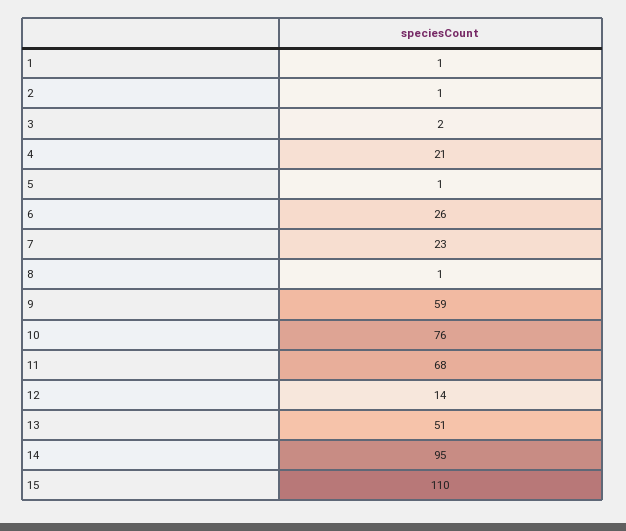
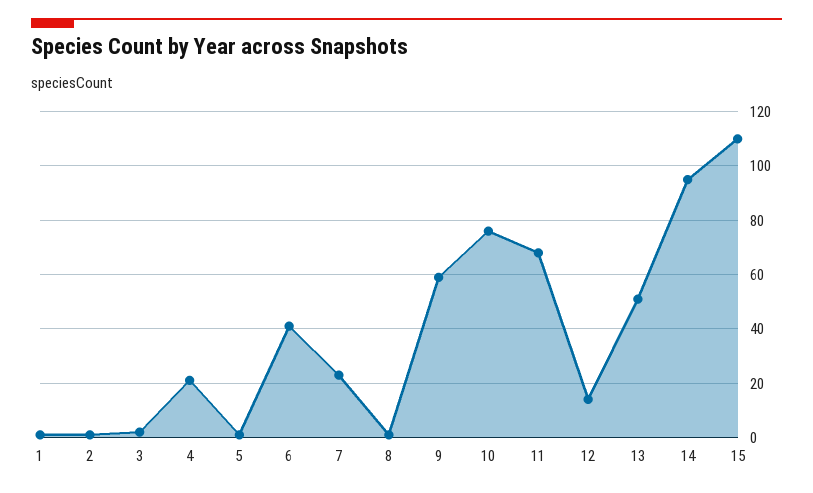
6: 26 -> 40

